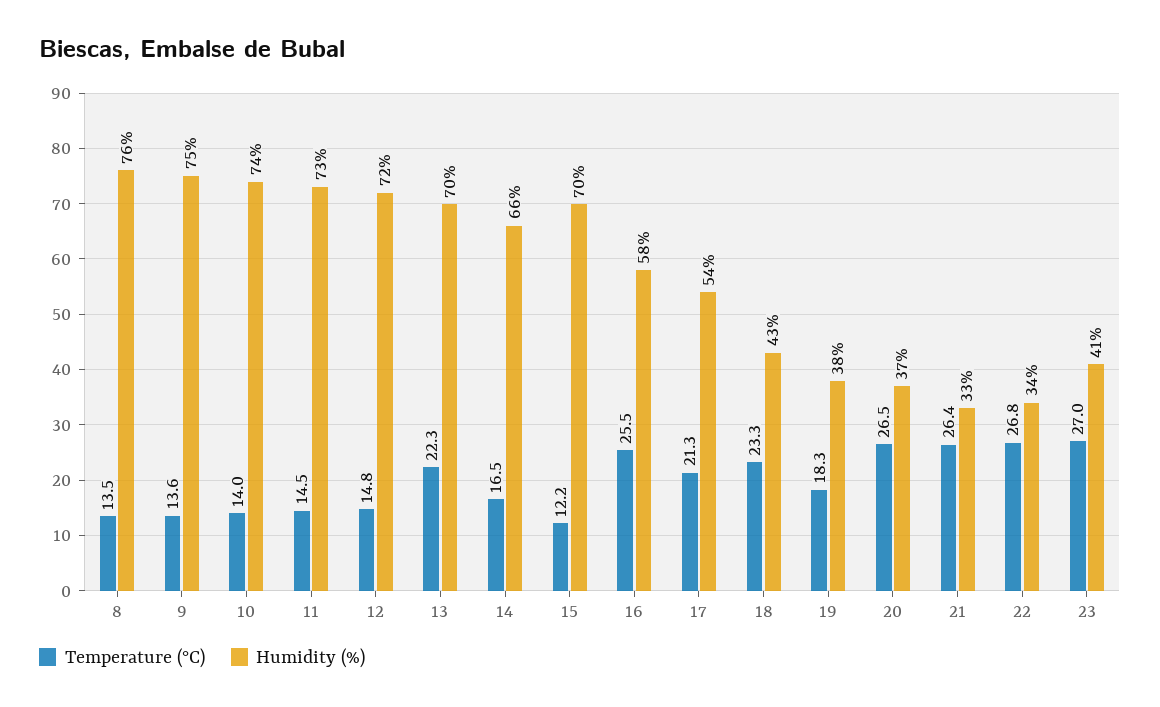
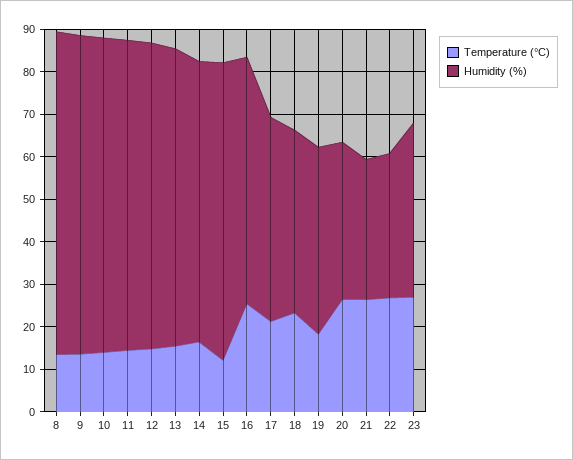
Temperature (°C), 13: 22.3 -> 16
Humidity (%), 17: 54 -> 48
Humidity (%), 19: 38 -> 44

